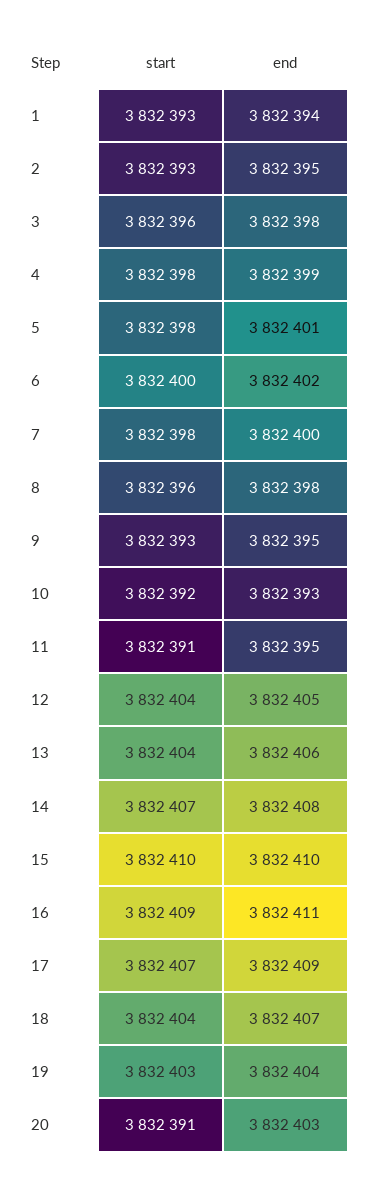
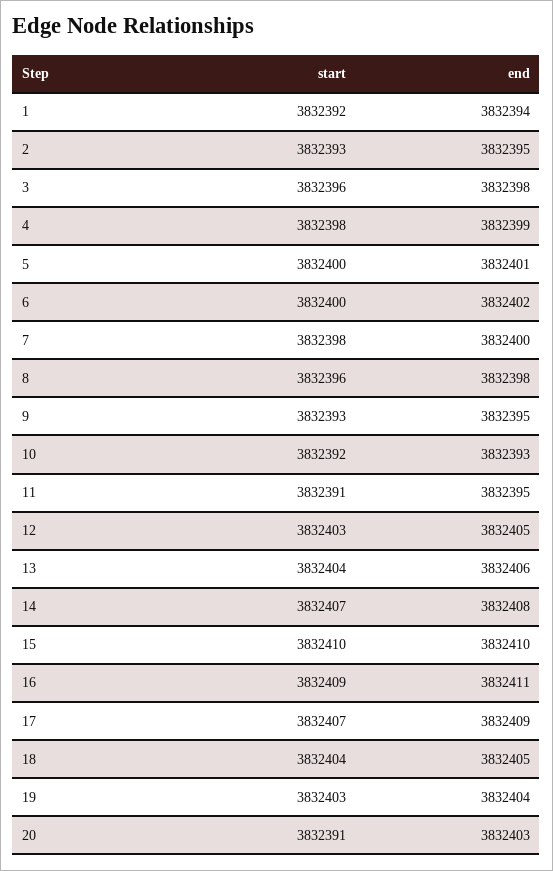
start, 1: 3832393 -> 3832392
start, 5: 3832398 -> 3832400
start, 12: 3832404 -> 3832403
end, 18: 3832407 -> 3832405

